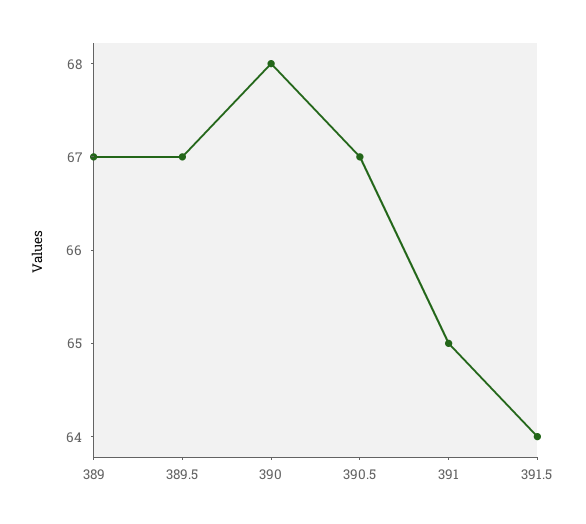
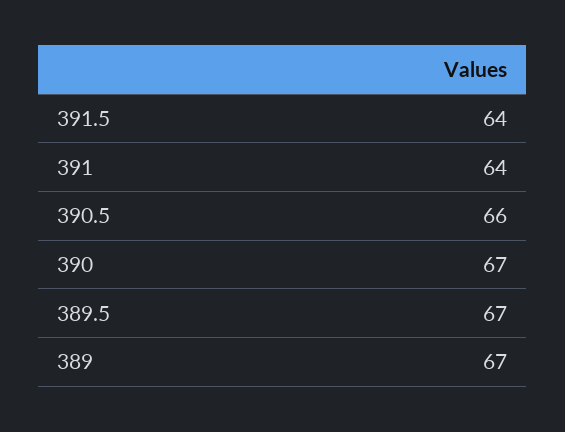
390: 68 -> 67
390.5: 67 -> 66
391: 65 -> 64

